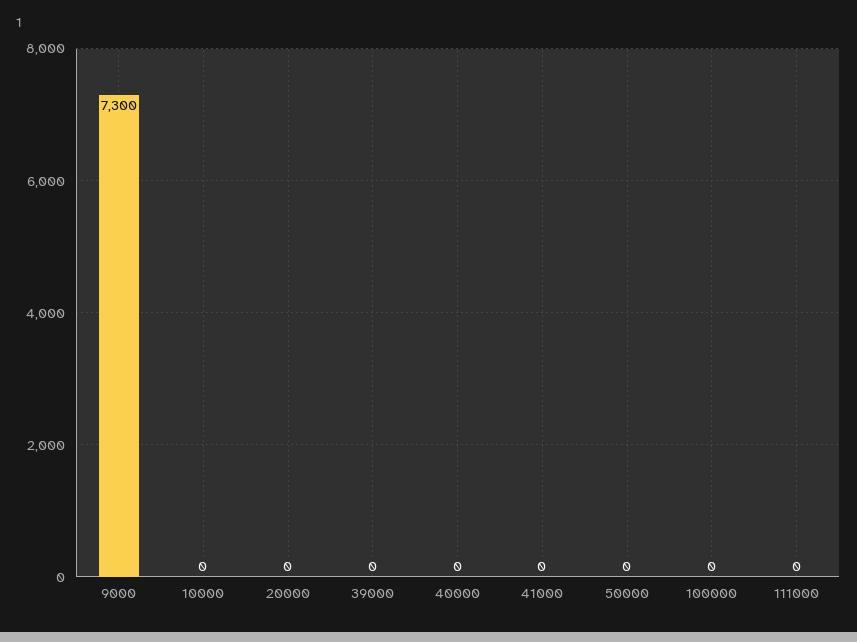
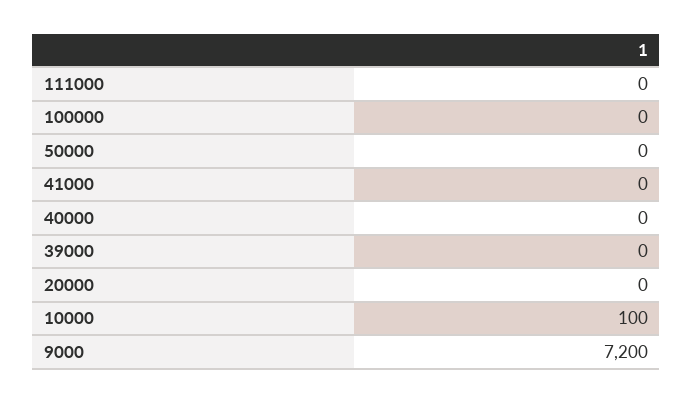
9000: 7300 -> 7200
10000: 0 -> 100

